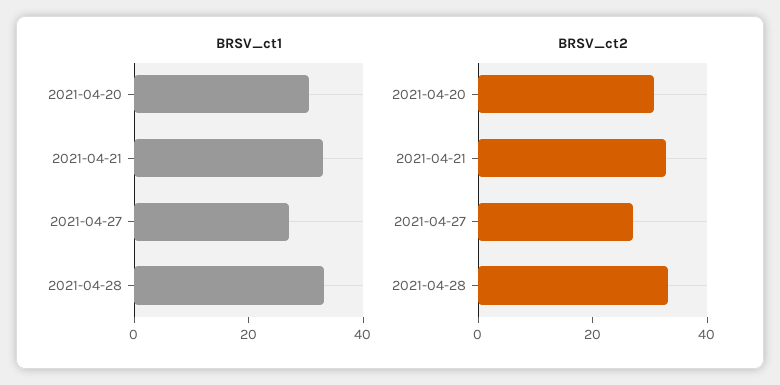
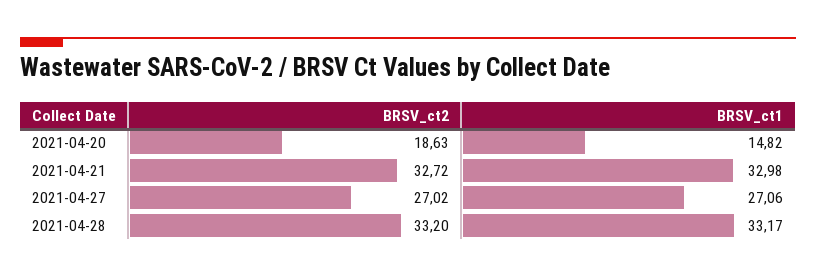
BRSV_ct1, 2021-04-20: 30 -> 14.82
BRSV_ct2, 2021-04-20: 30 -> 18.63

